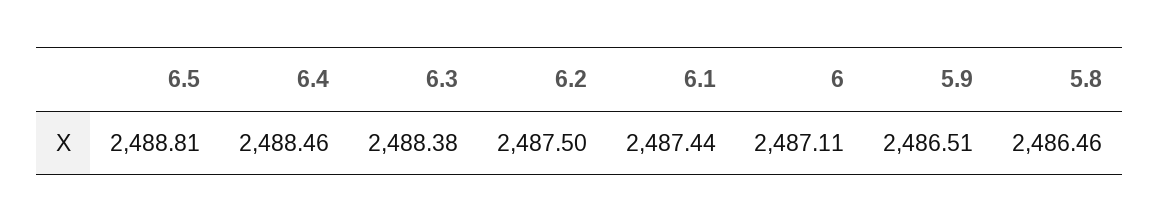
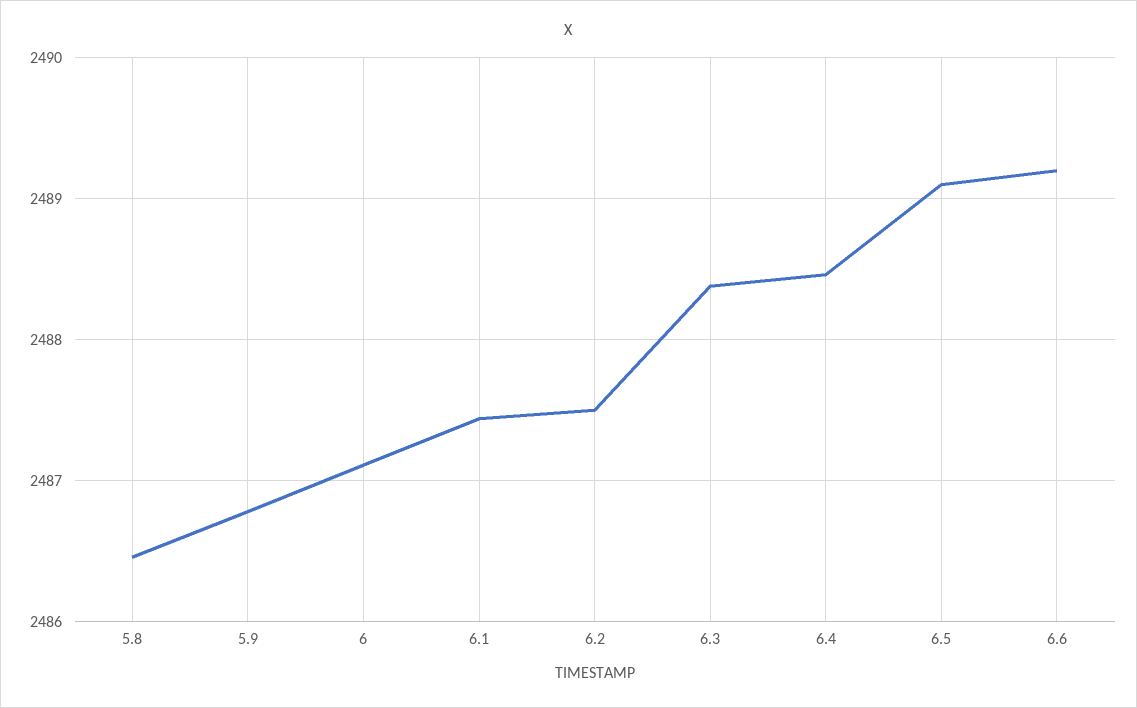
6.5: 2488.81 -> 2489.1
5.9: 2486.51 -> 2486.8
6.6: none -> 2489.2

